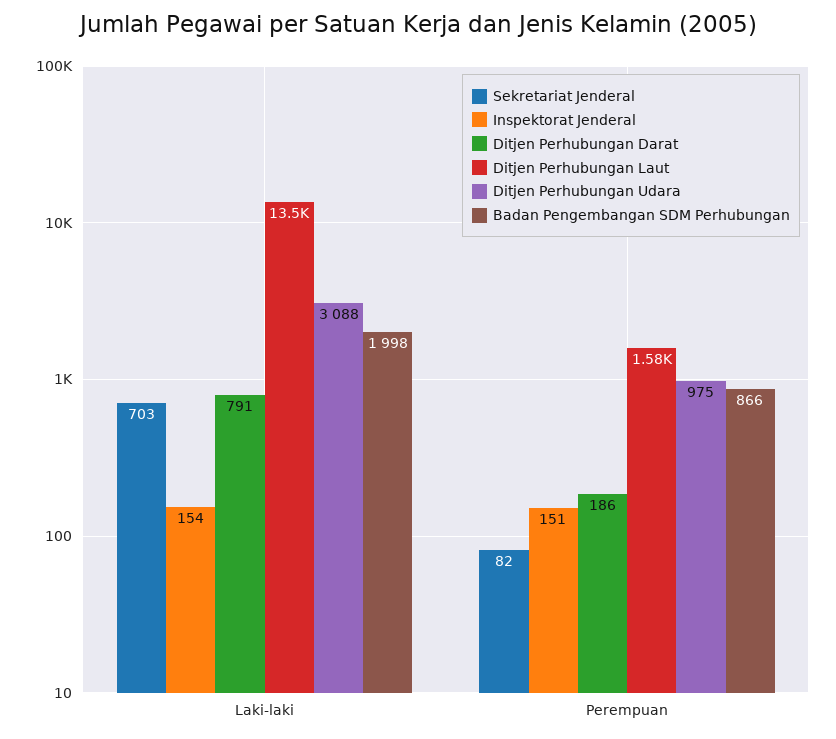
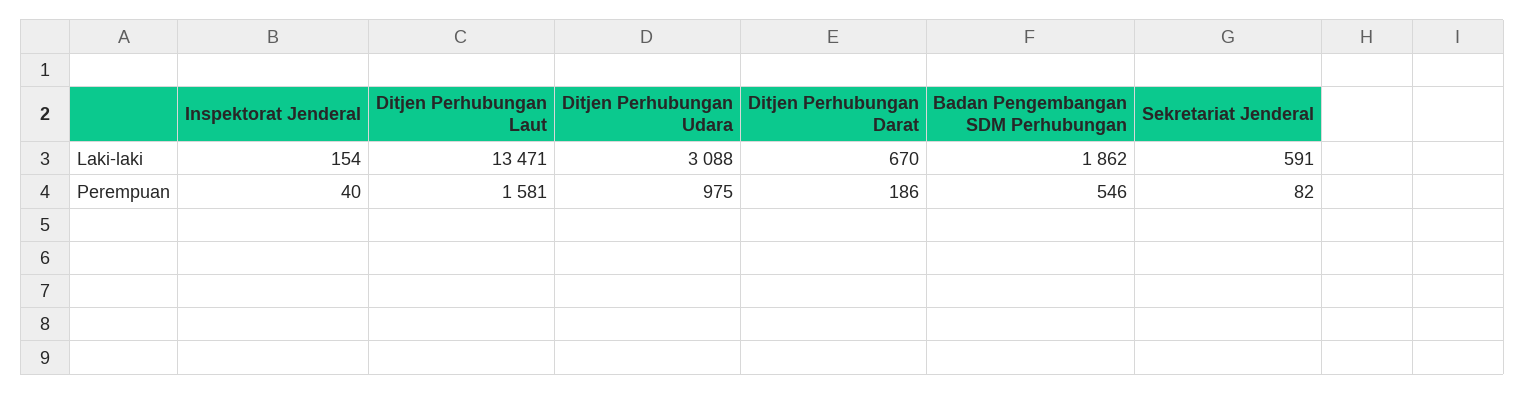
Sekretariat Jenderal, Laki-laki: 703 -> 591
Ditjen Perhubungan Darat, Laki-laki: 791 -> 670
Badan Pengembangan SDM Perhubungan, Laki-laki: 1998 -> 1862
Inspektorat Jenderal, Perempuan: 151 -> 40
Badan Pengembangan SDM Perhubungan, Perempuan: 866 -> 546

